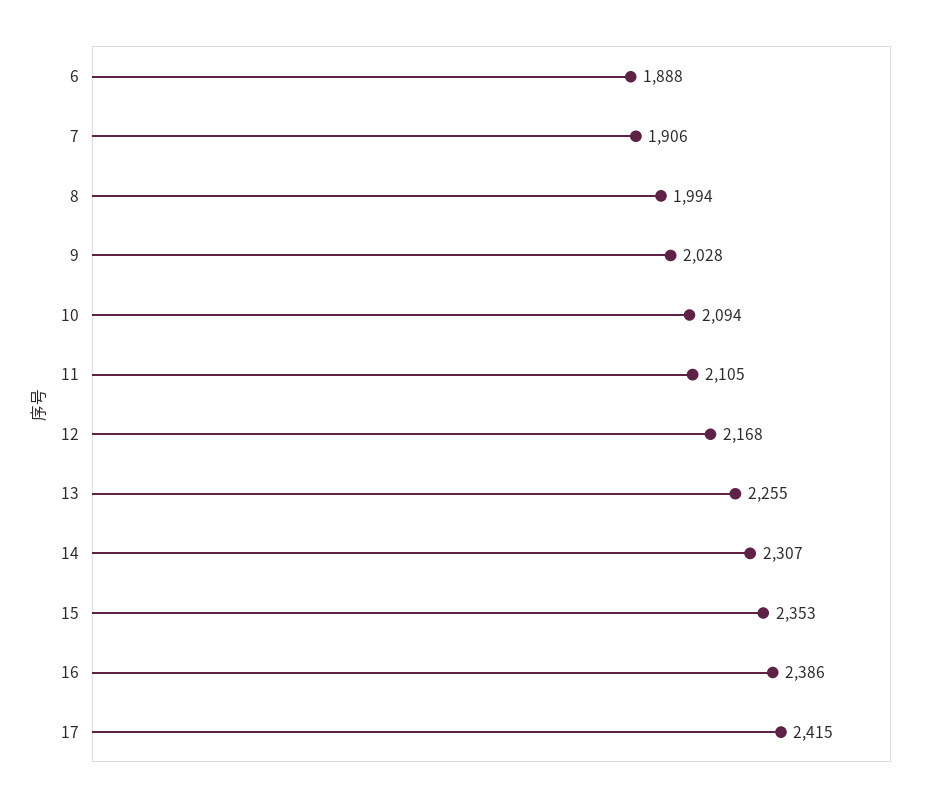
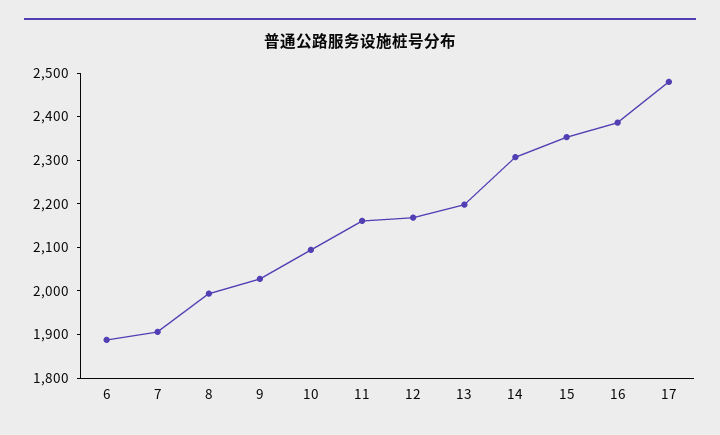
11: 2105 -> 2160
13: 2255 -> 2200
17: 2415 -> 2480

